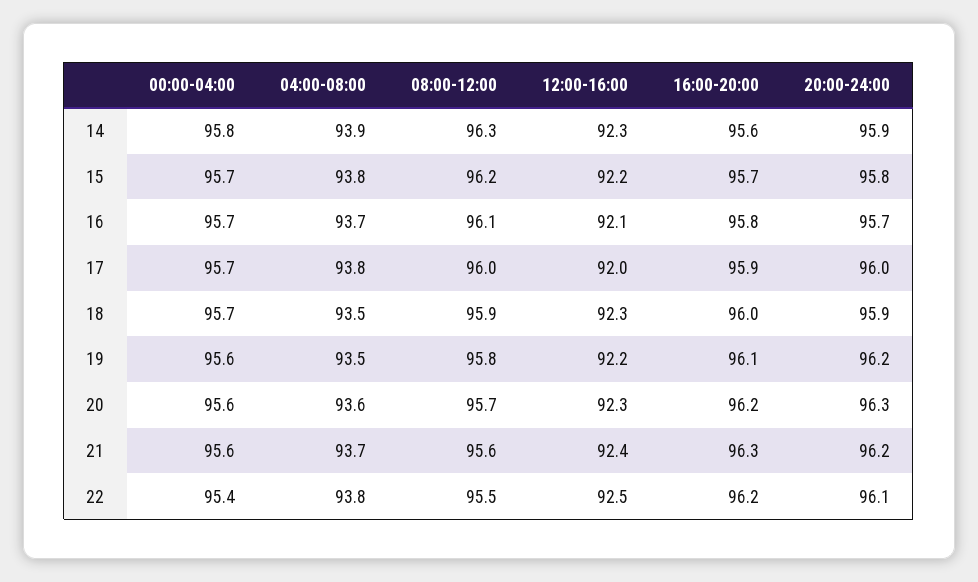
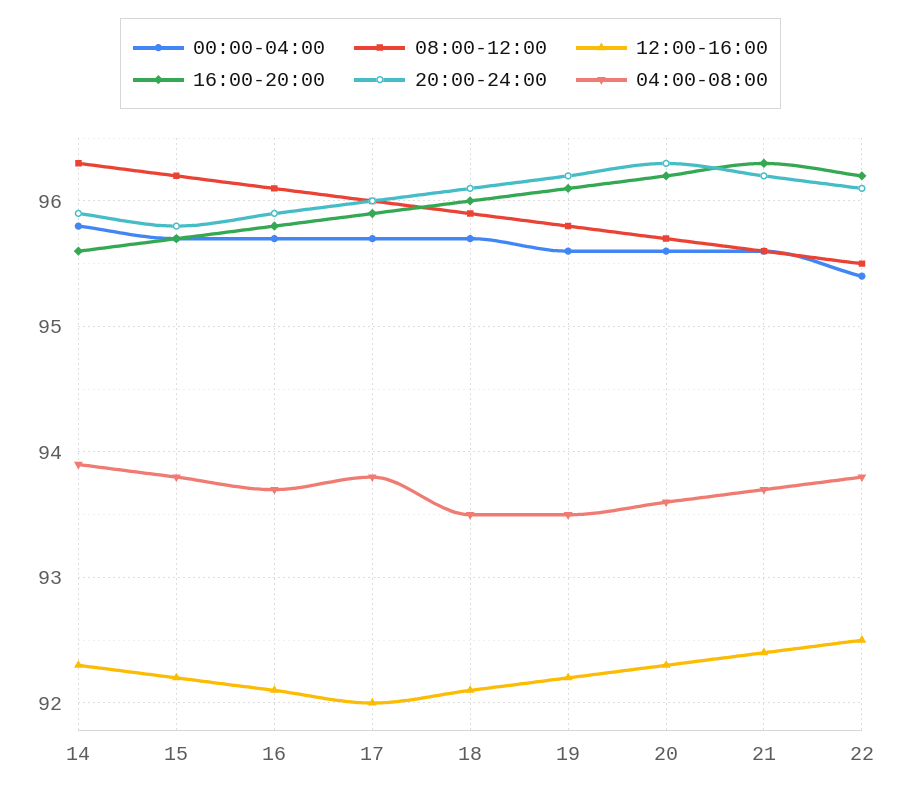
20:00-24:00, 16: 95.7 -> 95.9
12:00-16:00, 18: 92.3 -> 92.1
20:00-24:00, 18: 95.9 -> 96.1

